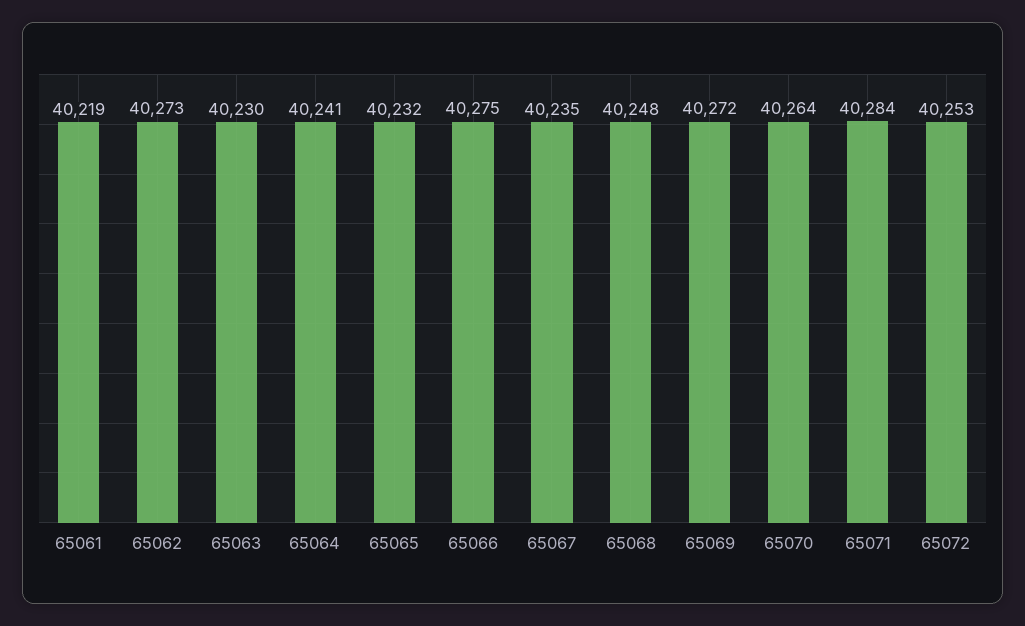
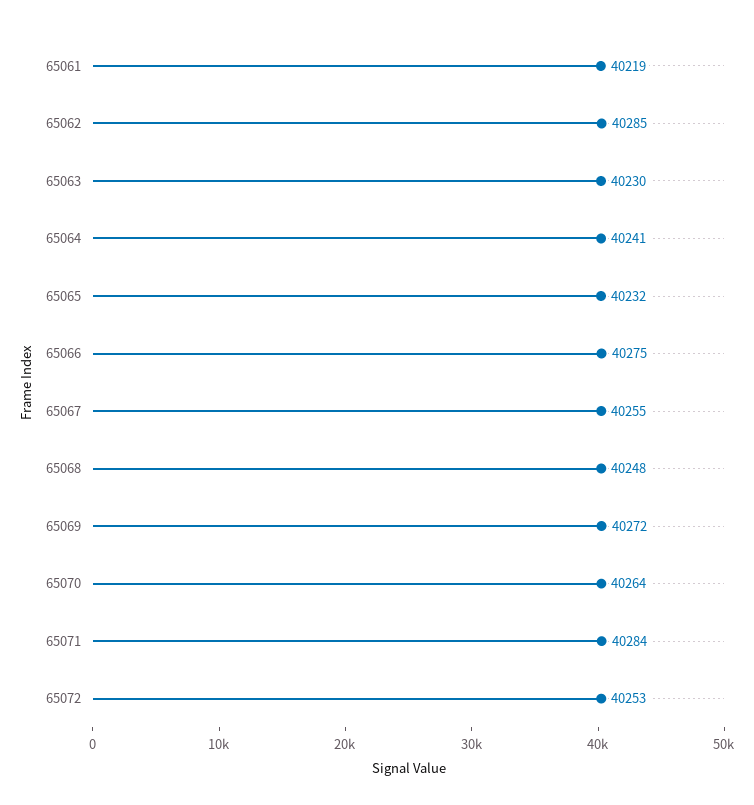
65062: 40273 -> 40285
65067: 40235 -> 40255

